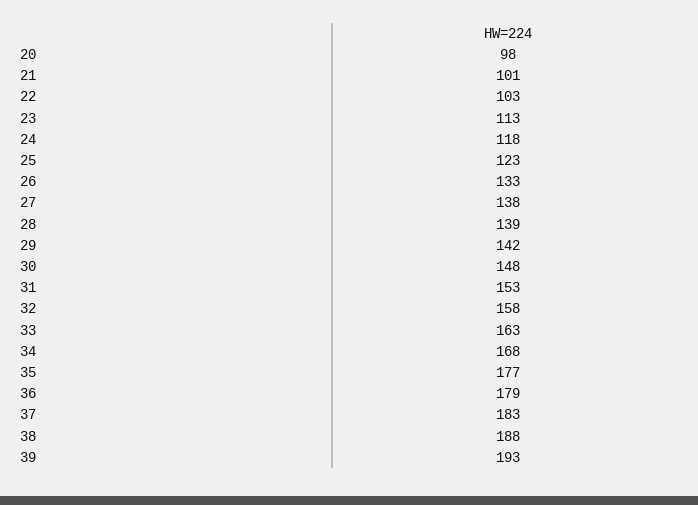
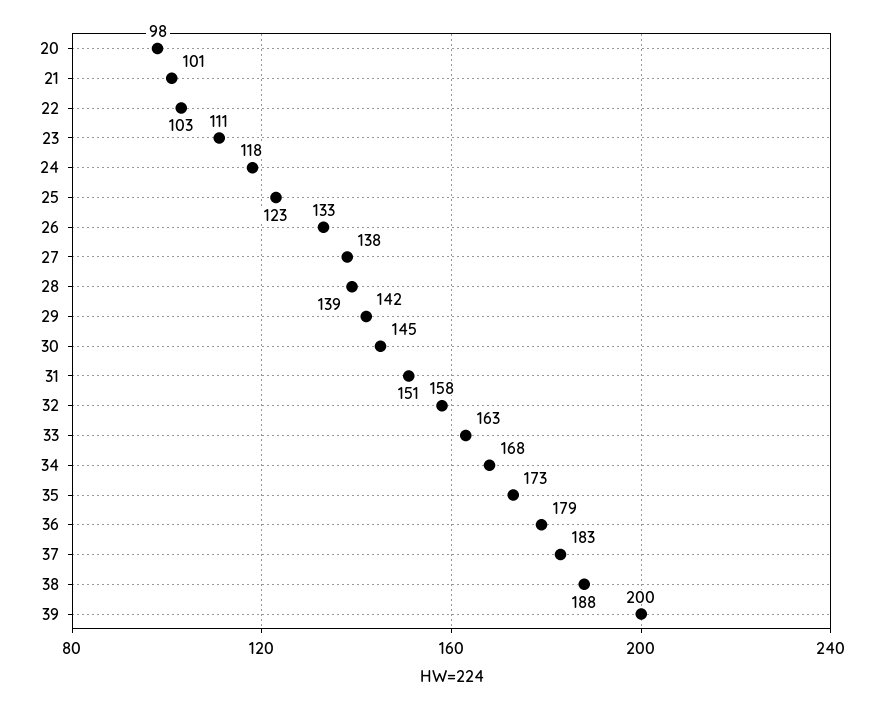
23: 113 -> 111
30: 148 -> 145
31: 153 -> 151
35: 177 -> 173
39: 193 -> 200

